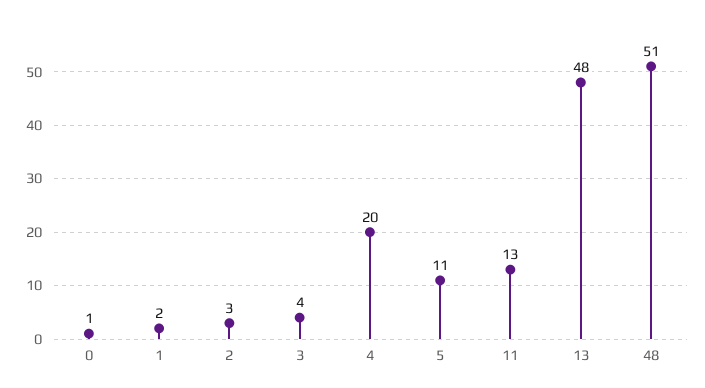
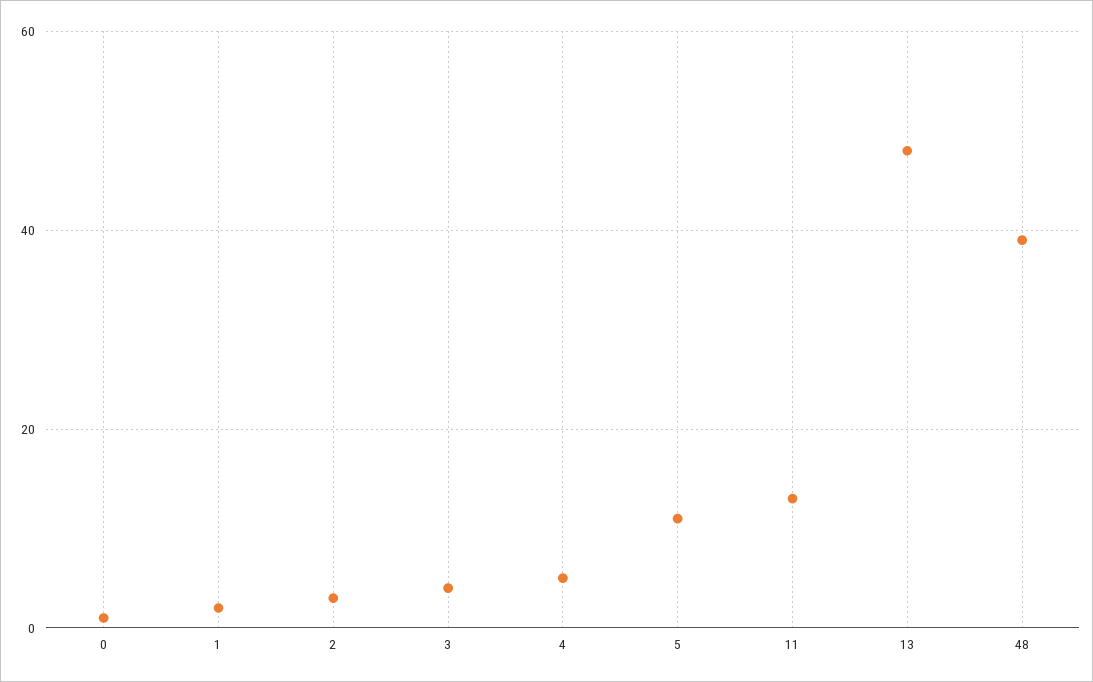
4: 20 -> 5
48: 51 -> 40

